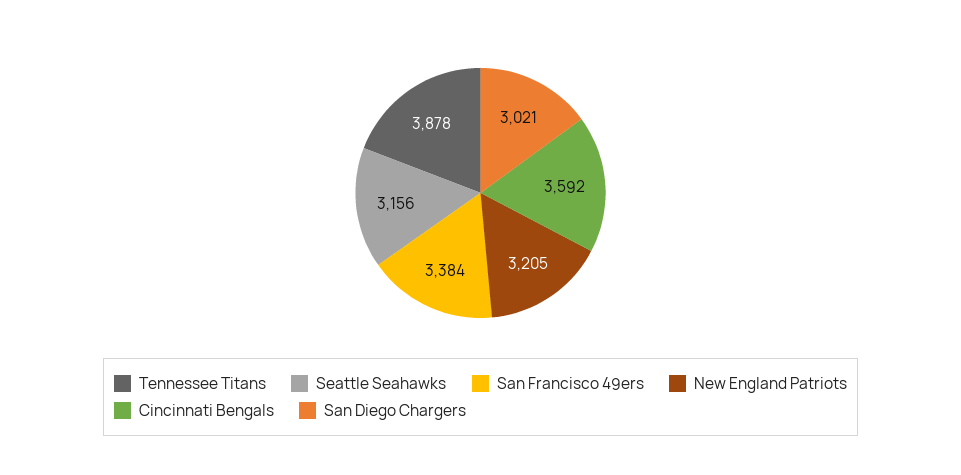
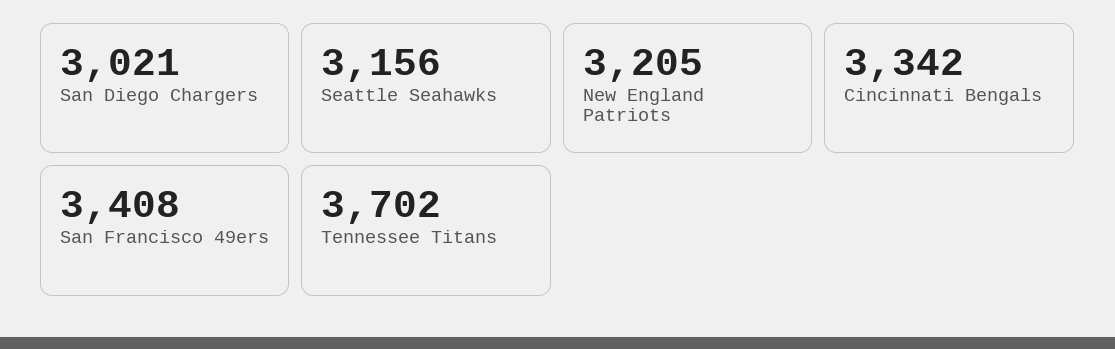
Tennessee Titans: 3878 -> 3702
San Francisco 49ers: 3384 -> 3408
Cincinnati Bengals: 3592 -> 3342

